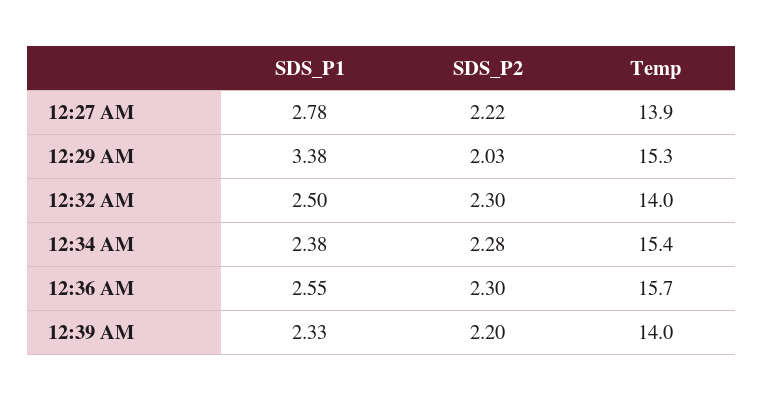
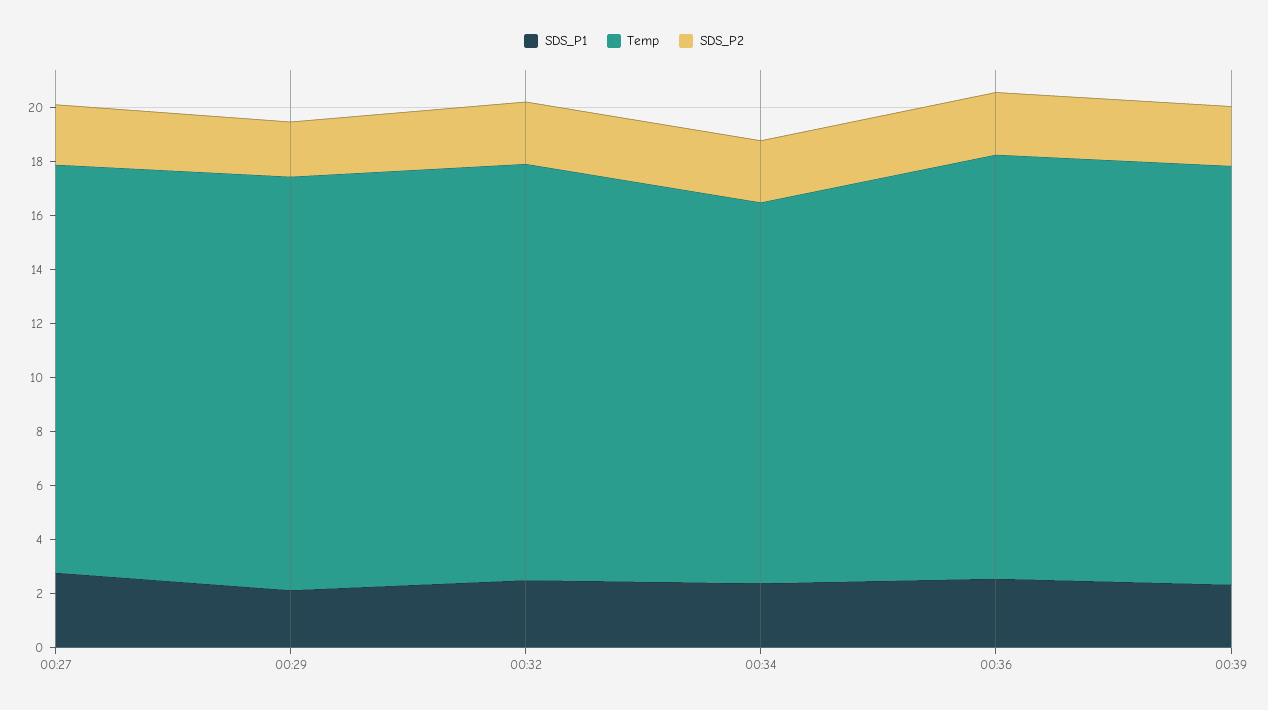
Temp, 12:27 AM: 13.9 -> 15
SDS_P1, 12:29 AM: 3.38 -> 2
Temp, 12:32 AM: 14 -> 15.5
Temp, 12:34 AM: 15.4 -> 14
Temp, 12:39 AM: 14 -> 15.5

